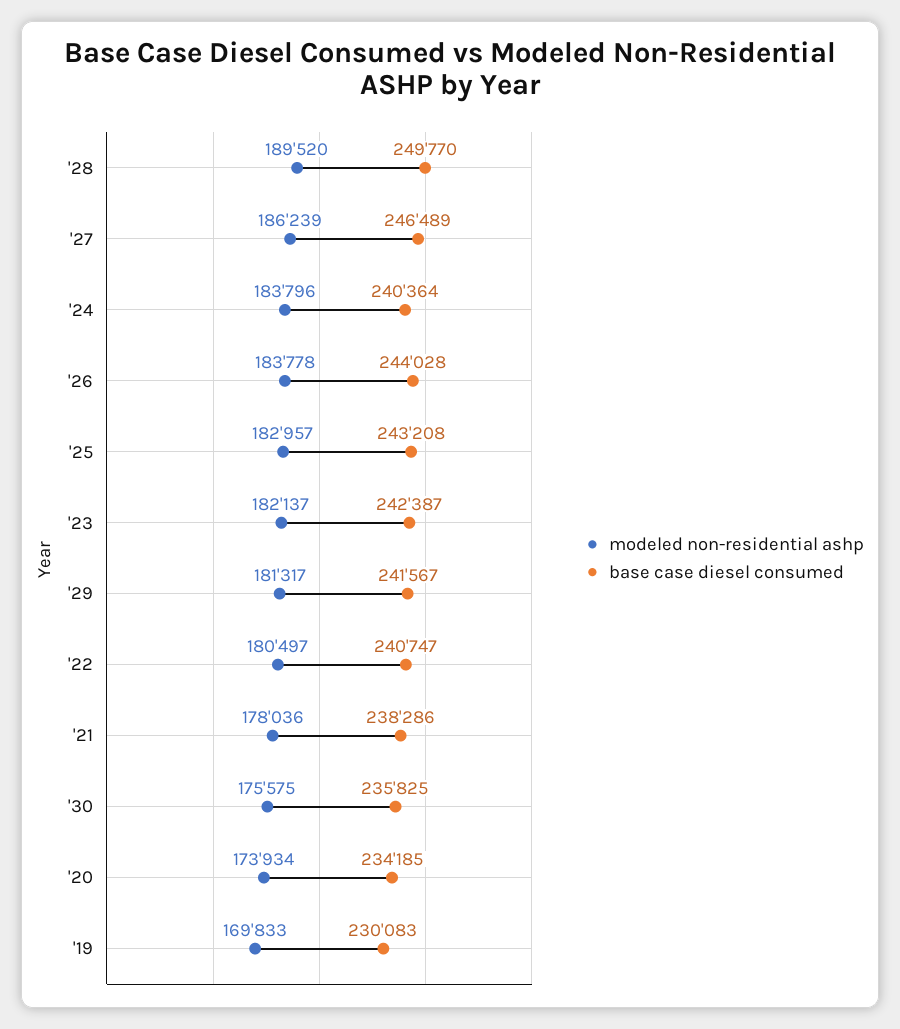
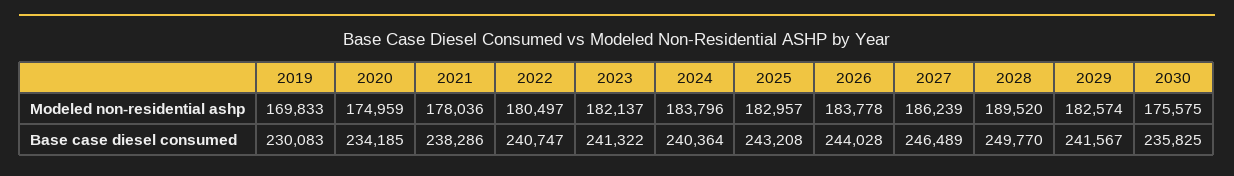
base case diesel consumed, '23: 242387 -> 241322
modeled non-residential ashp, '29: 181317 -> 182574
modeled non-residential ashp, '20: 173934 -> 174959

